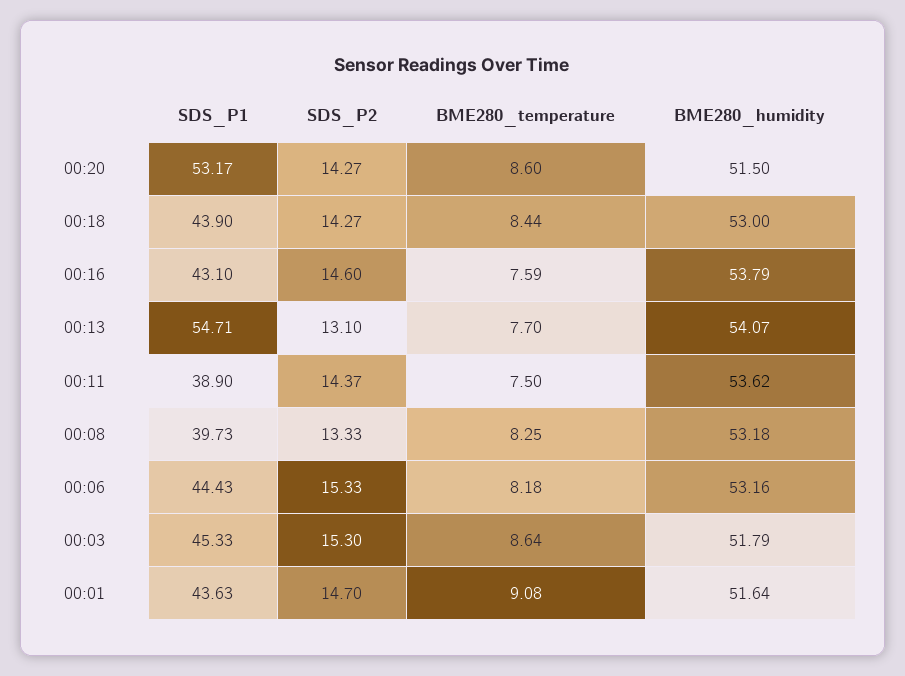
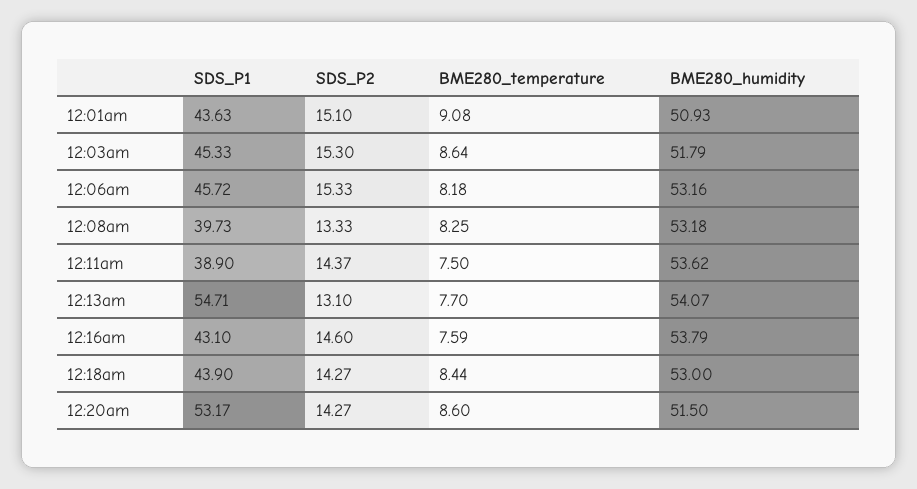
SDS_P1, 00:06: 44.43 -> 45.72
SDS_P2, 00:01: 14.7 -> 15.1
BME280_humidity, 00:01: 51.64 -> 50.93

